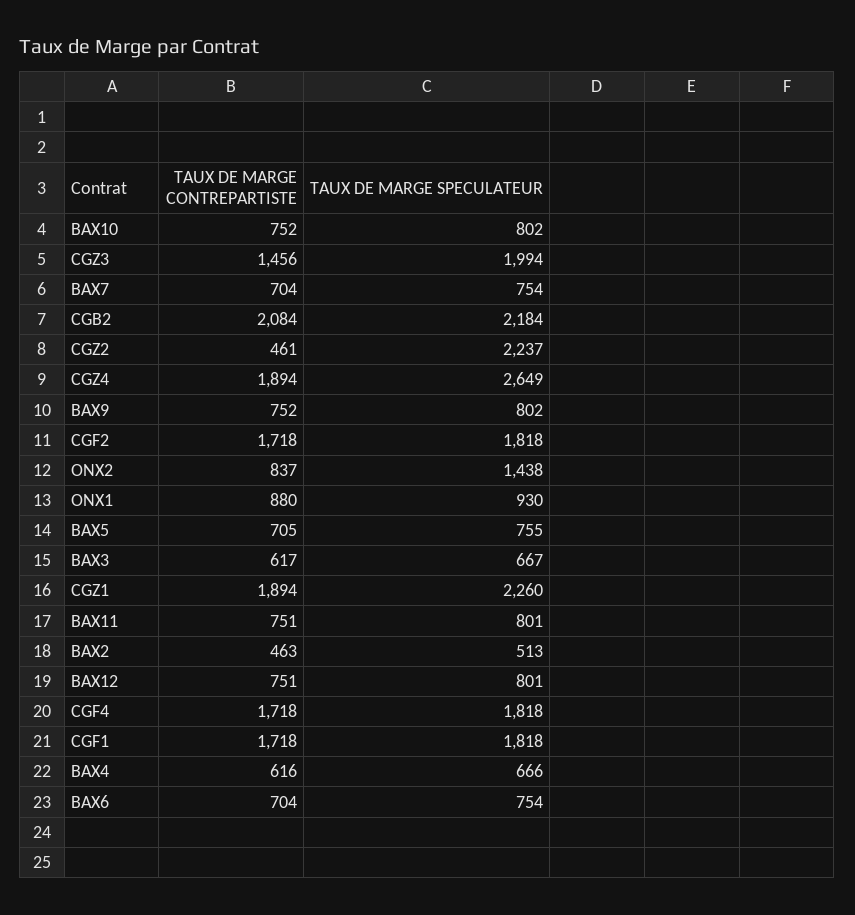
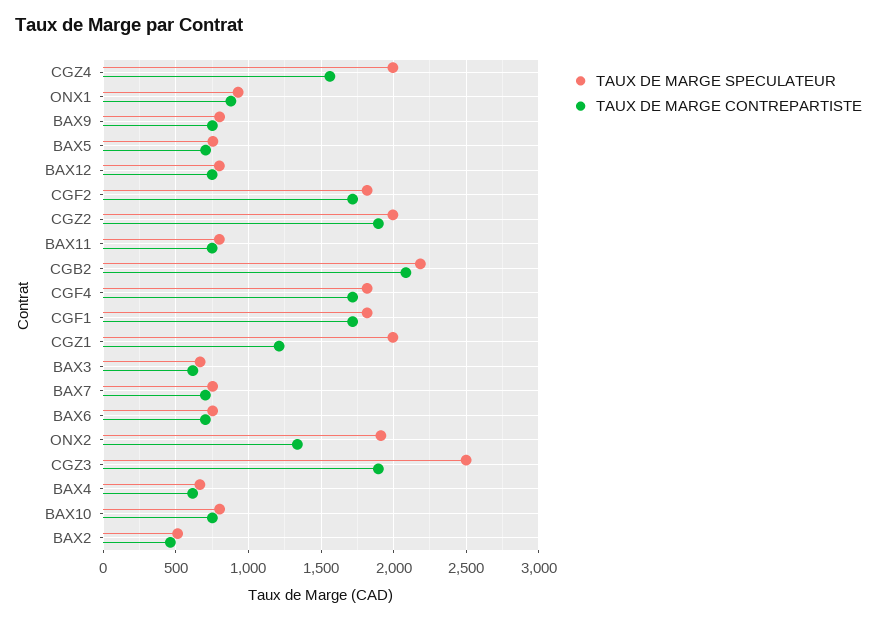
TAUX DE MARGE CONTREPARTISTE, CGZ3: 1456 -> 1900
TAUX DE MARGE SPECULATEUR, CGZ3: 1994 -> 2500
TAUX DE MARGE CONTREPARTISTE, CGZ2: 461 -> 1900
TAUX DE MARGE SPECULATEUR, CGZ2: 2237 -> 2000
TAUX DE MARGE CONTREPARTISTE, CGZ4: 1894 -> 1550
TAUX DE MARGE SPECULATEUR, CGZ4: 2649 -> 2000
TAUX DE MARGE CONTREPARTISTE, ONX2: 837 -> 1350
TAUX DE MARGE SPECULATEUR, ONX2: 1438 -> 1900
TAUX DE MARGE CONTREPARTISTE, CGZ1: 1894 -> 1200
TAUX DE MARGE SPECULATEUR, CGZ1: 2260 -> 2000

